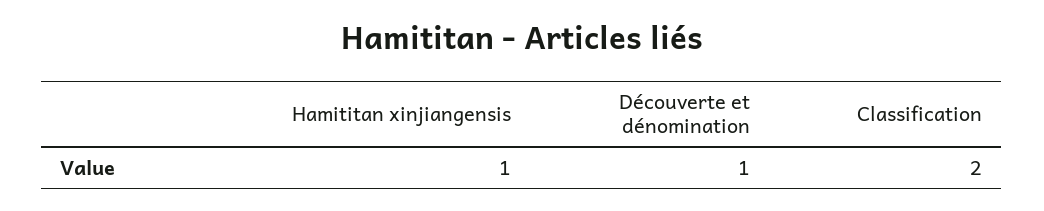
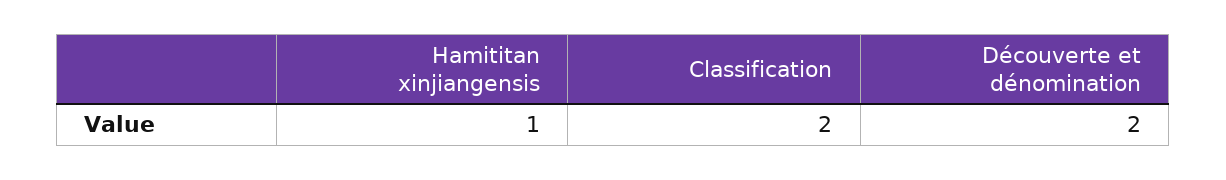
Découverte et dénomination: 1 -> 2

